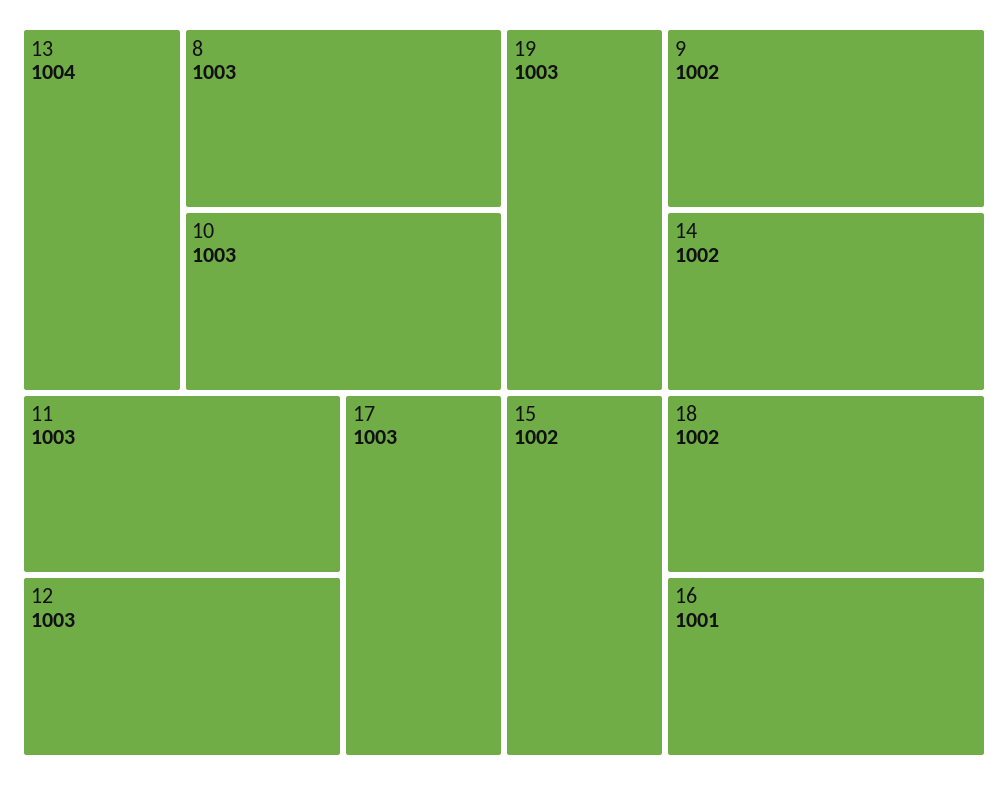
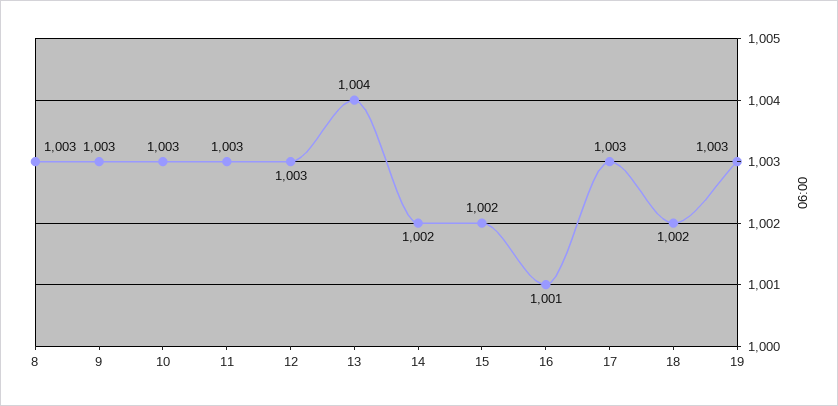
9: 1002 -> 1003

